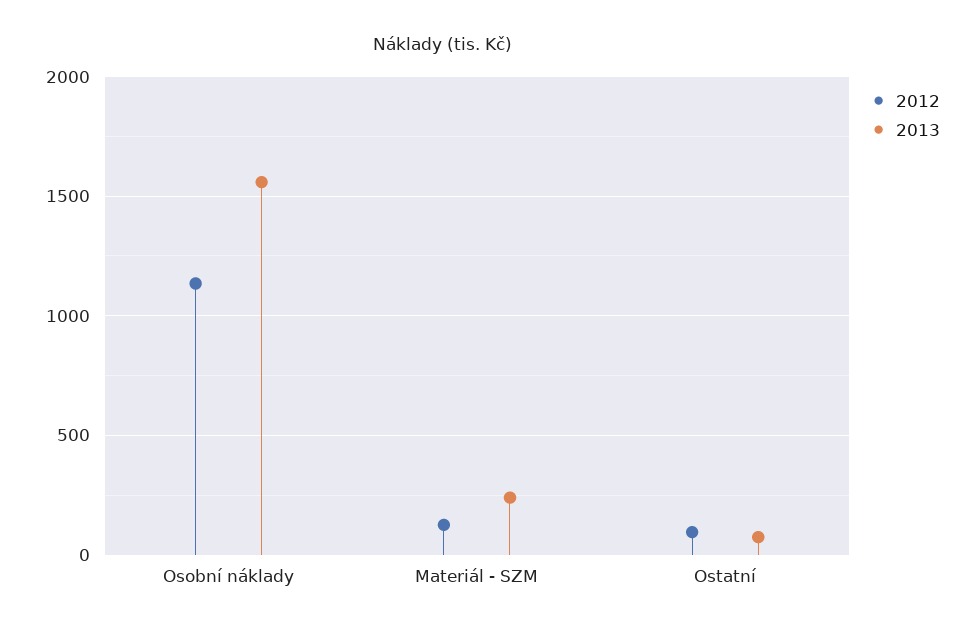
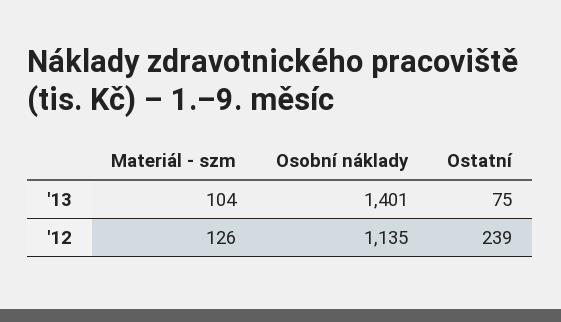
2013, Osobní náklady: 1550 -> 1401
2013, Materiál - SZM: 250 -> 104
2012, Ostatní: 100 -> 239

